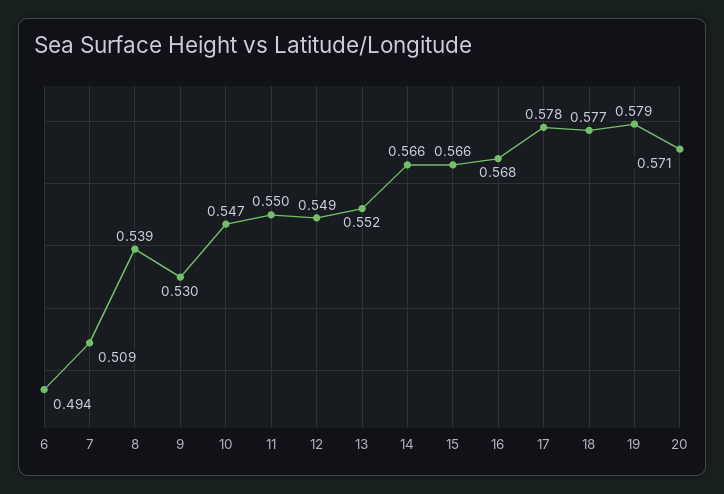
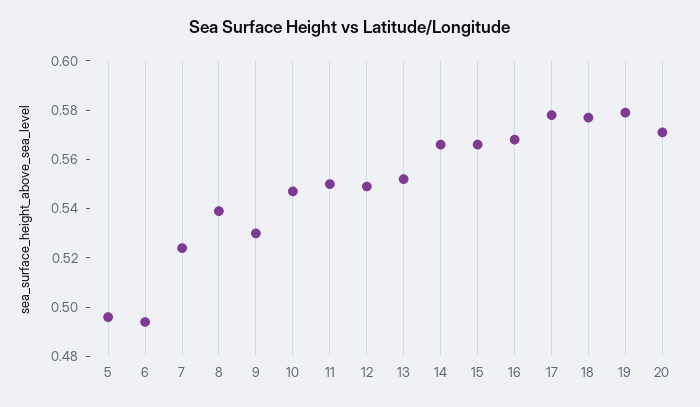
7: 0.509 -> 0.525
5: none -> 0.495

